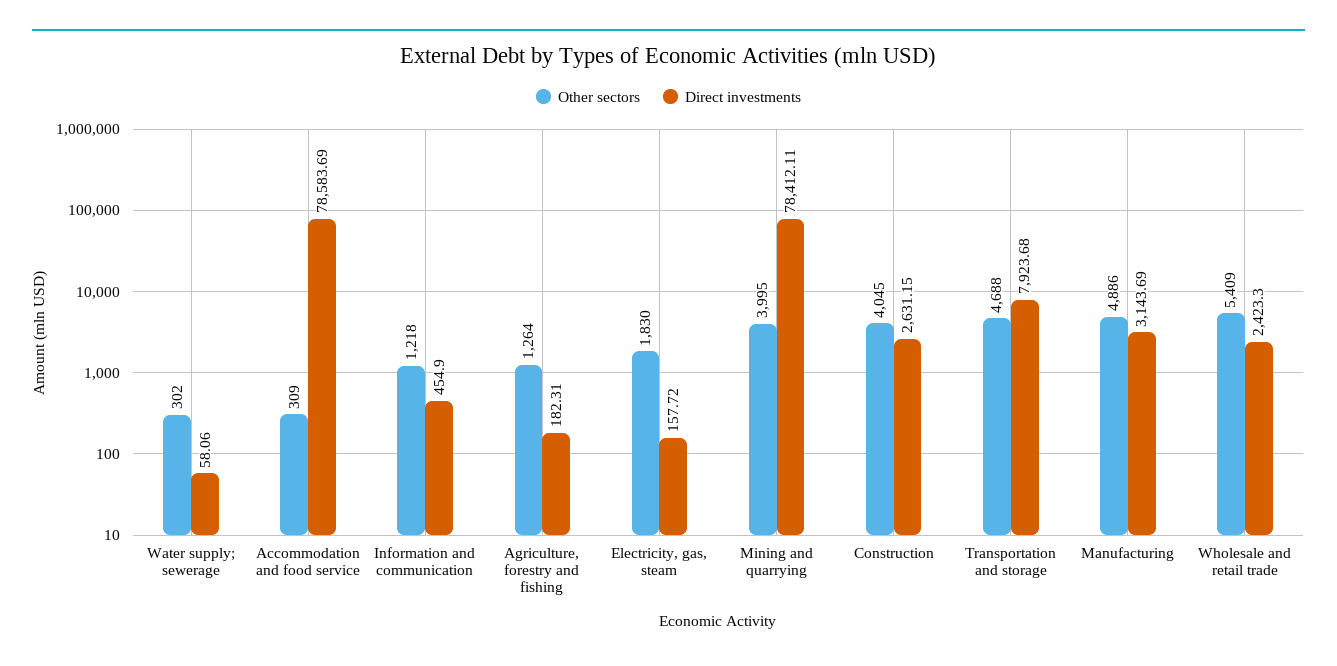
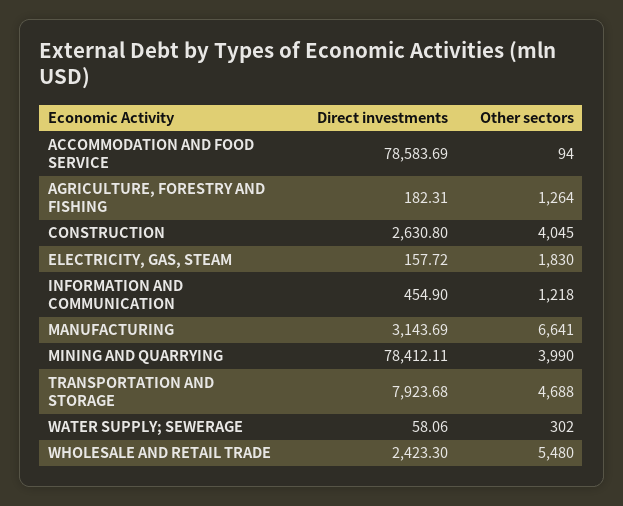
Other sectors, Accommodation and food service: 309 -> 94
Other sectors, Mining and quarrying: 3995 -> 3990
Direct investments, Construction: 2631.15 -> 2630.8
Other sectors, Manufacturing: 4886 -> 6641
Other sectors, Wholesale and retail trade: 5409 -> 5480

